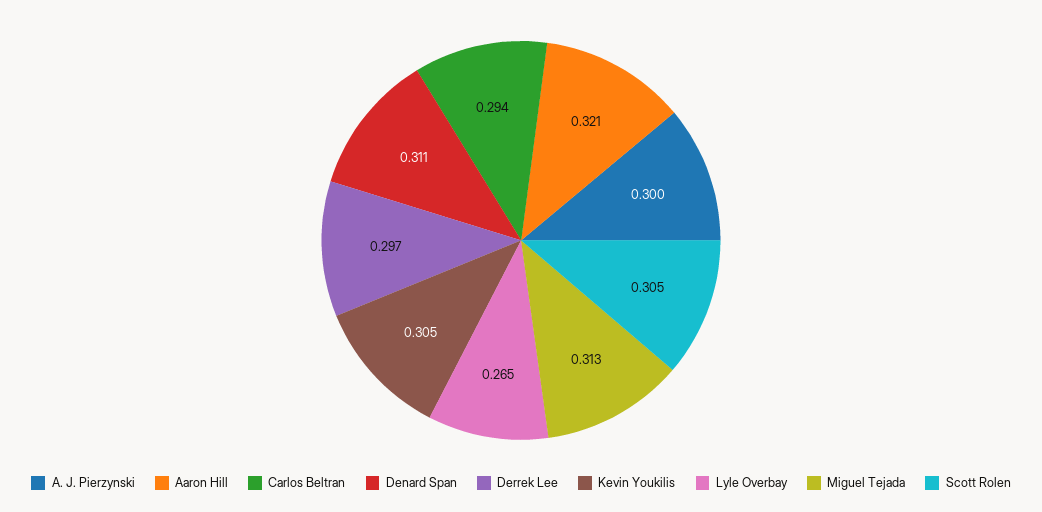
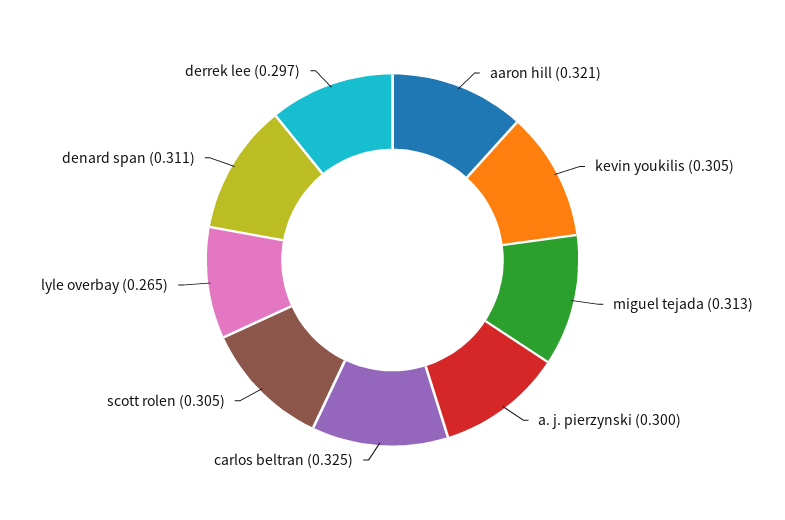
Carlos Beltran: 0.294 -> 0.325

